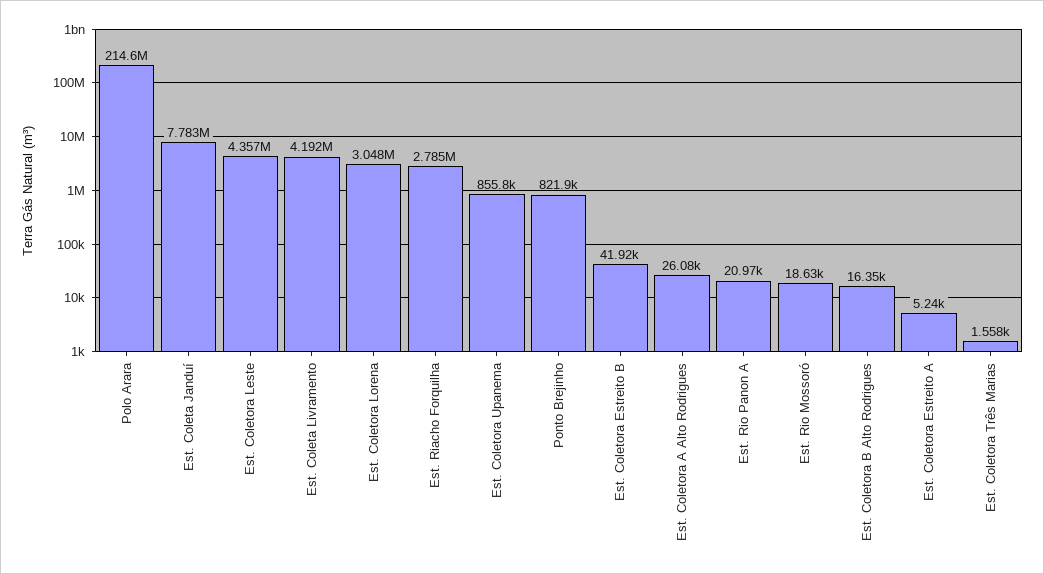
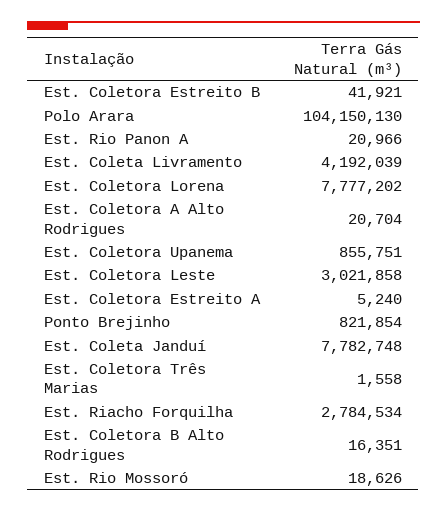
Polo Arara: 214600000 -> 104150130
Est. Coletora Leste: 4357000 -> 3021858
Est. Coletora Lorena: 3048000 -> 7777202
Est. Coletora A Alto Rodrigues: 26080 -> 20704

